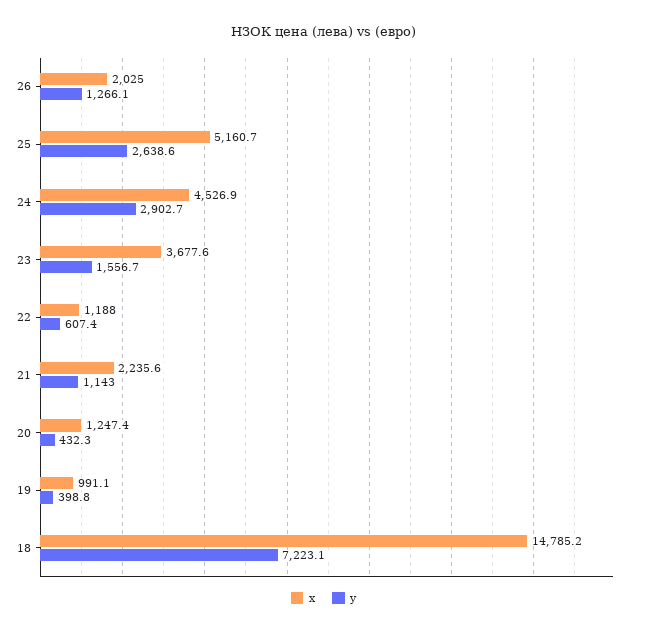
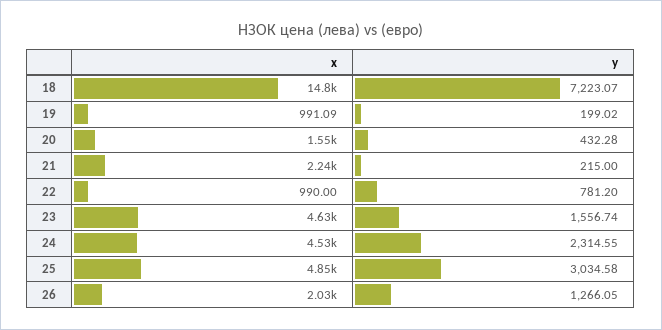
x, 25: 5160.7 -> 4850
y, 25: 2638.6 -> 3034.58
y, 24: 2902.7 -> 2314.55
x, 23: 3677.6 -> 4630
x, 22: 1188 -> 990
y, 22: 607.4 -> 781.2
y, 21: 1143 -> 215
x, 20: 1247.4 -> 1550
y, 19: 398.8 -> 199.02

